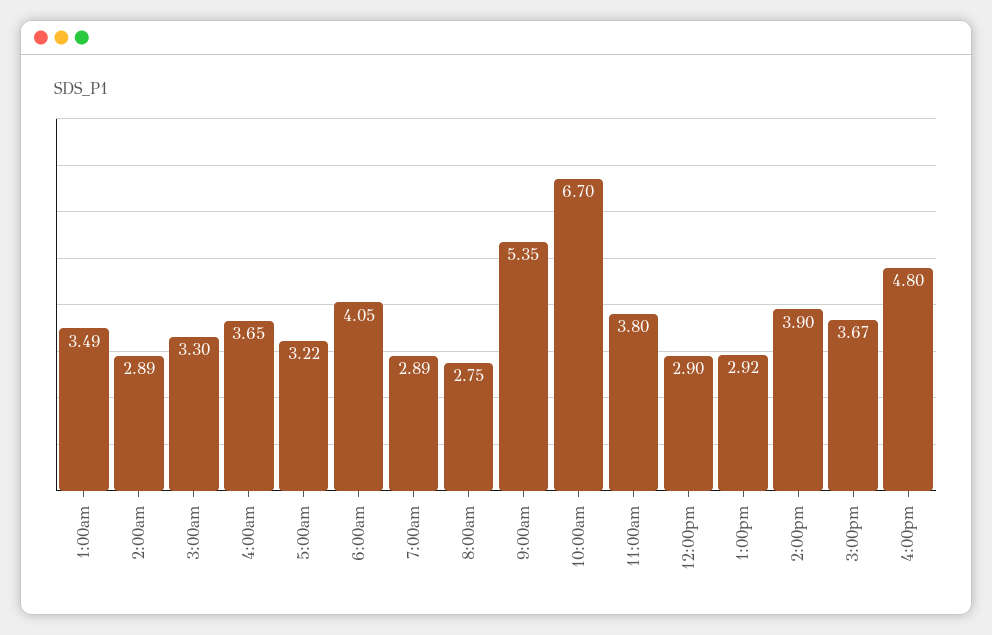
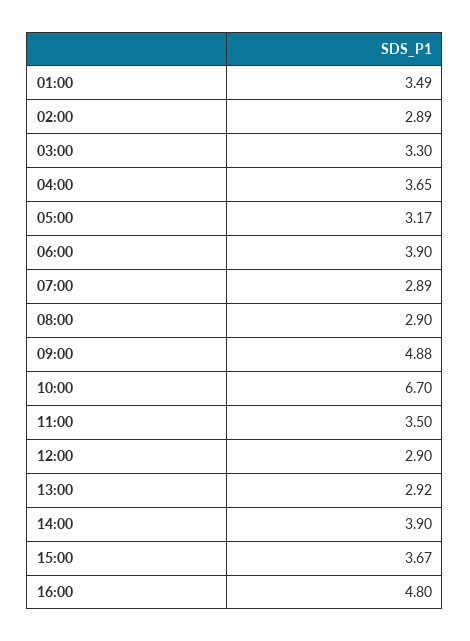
5:00am: 3.22 -> 3.17
6:00am: 4.05 -> 3.9
8:00am: 2.75 -> 2.9
9:00am: 5.35 -> 4.88
11:00am: 3.8 -> 3.5

